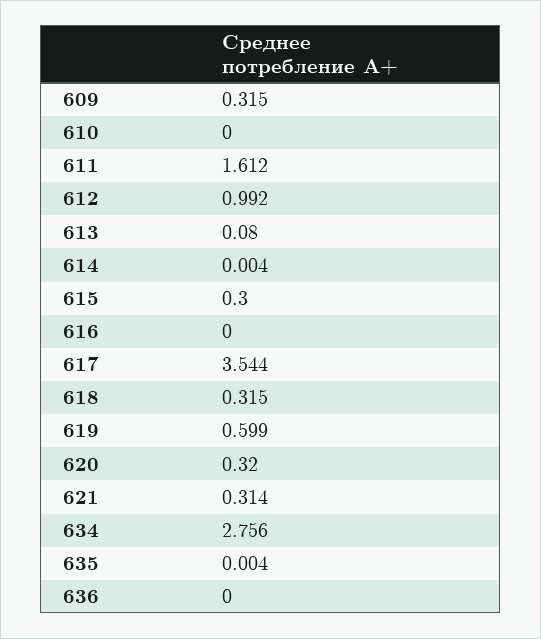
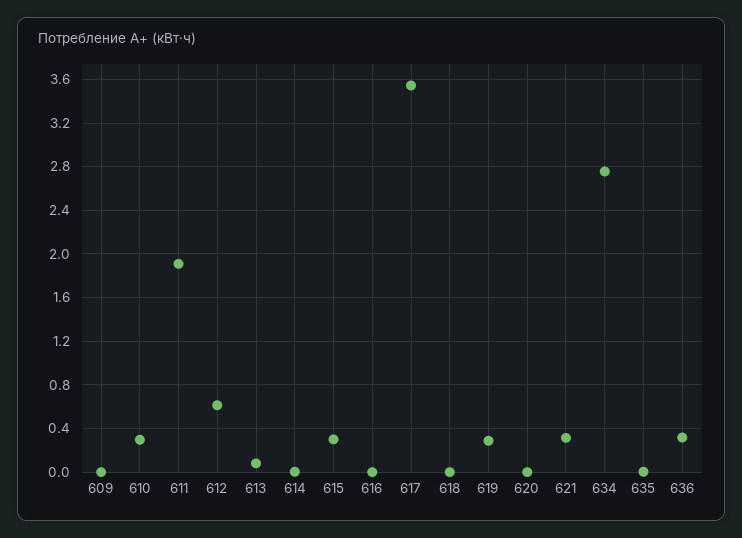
609: 0.315 -> 0
610: 0 -> 0.3
611: 1.612 -> 1.9
612: 0.992 -> 0.6
618: 0.315 -> 0
619: 0.599 -> 0.3
620: 0.32 -> 0
636: 0 -> 0.3

